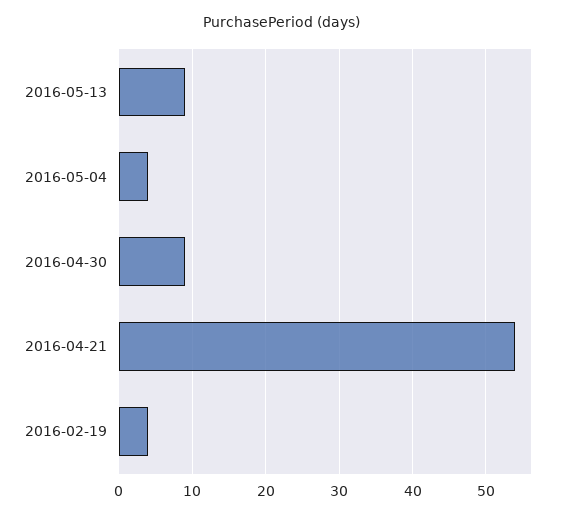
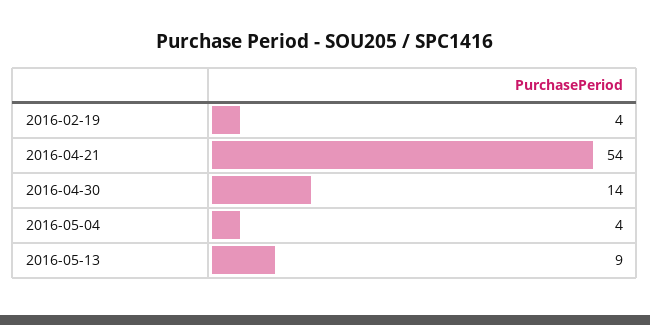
2016-04-30: 9 -> 14

